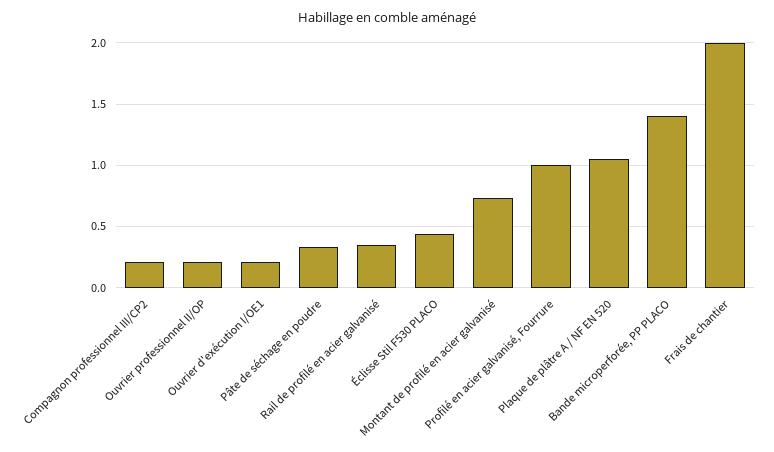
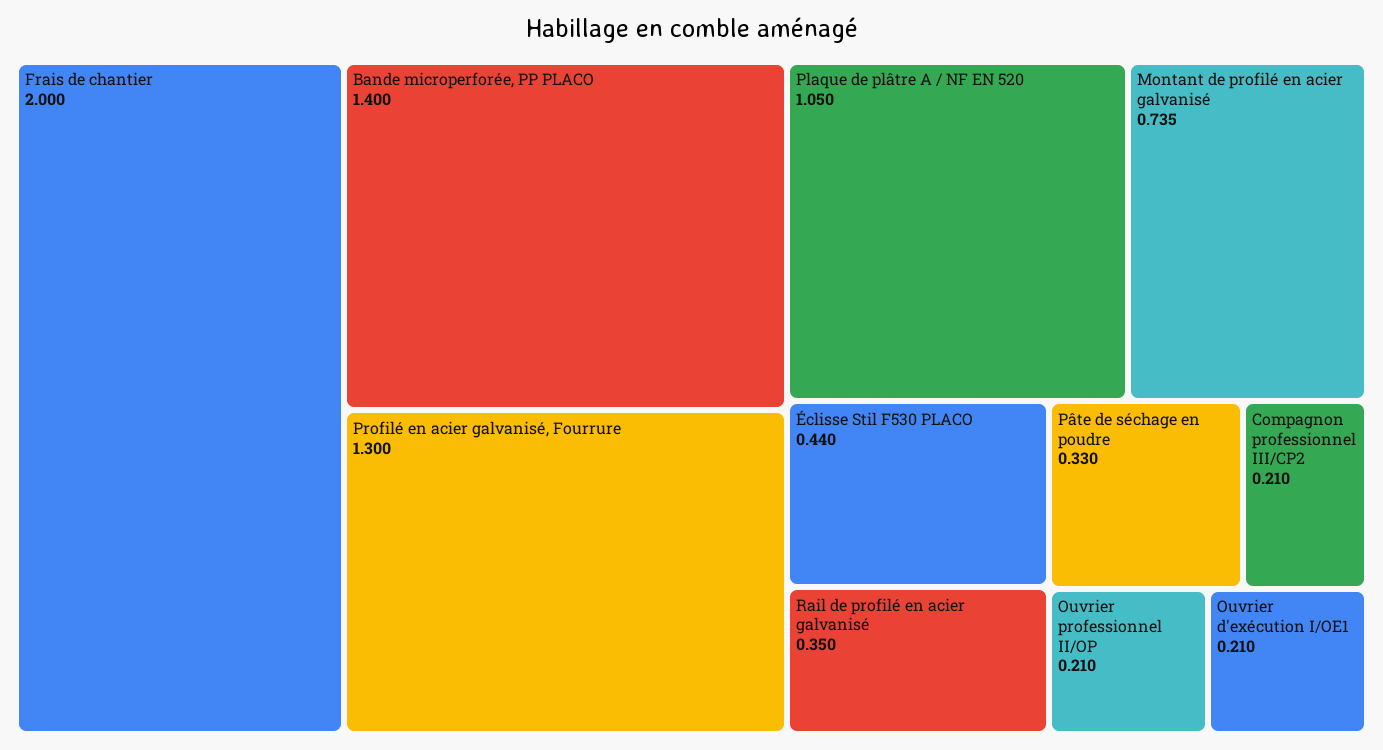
Profilé en acier galvanisé, Fourrure: 1 -> 1.3

